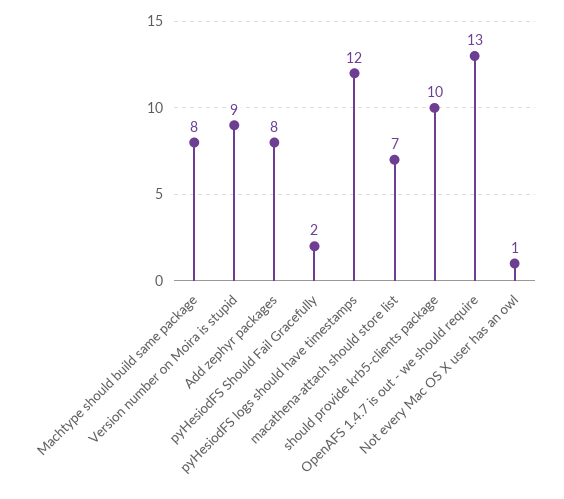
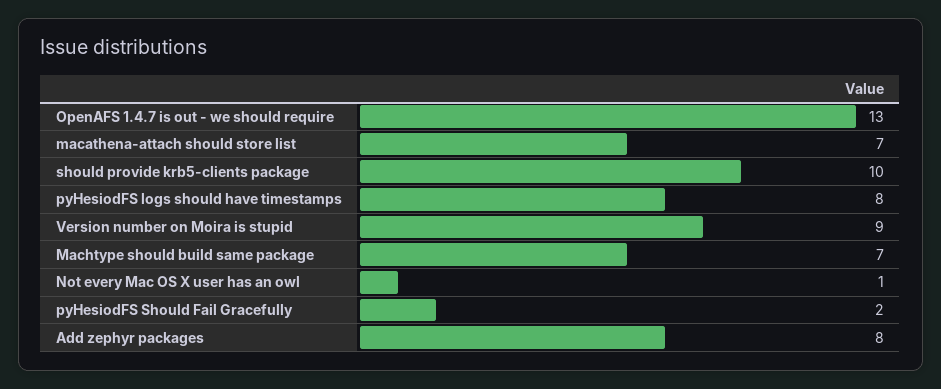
Machtype should build same package: 8 -> 7
pyHesiodFS logs should have timestamps: 12 -> 8

